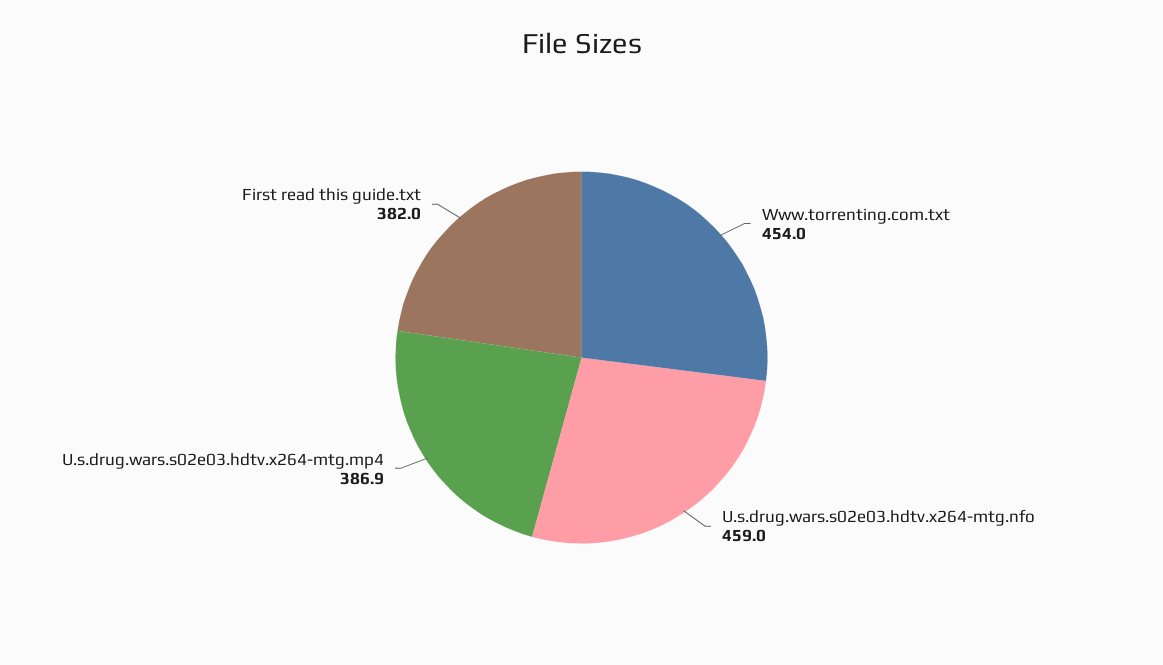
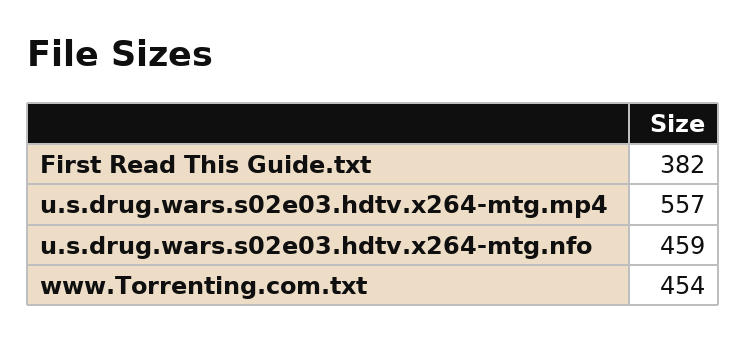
U.s.drug.wars.s02e03.hdtv.x264-mtg.mp4: 386.9 -> 557

